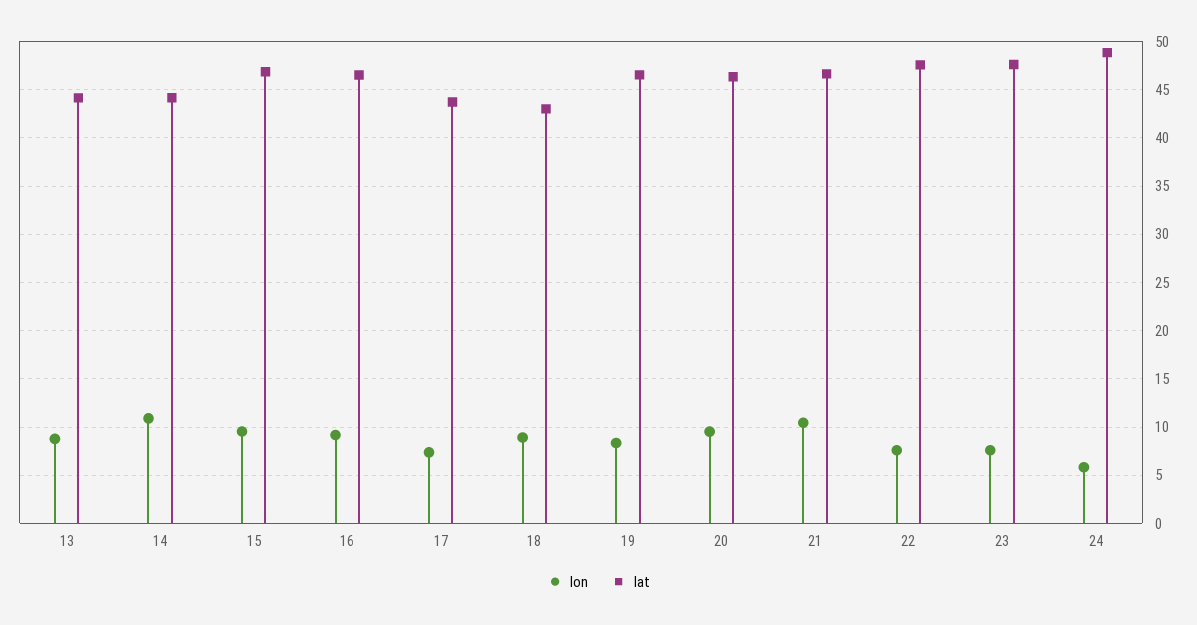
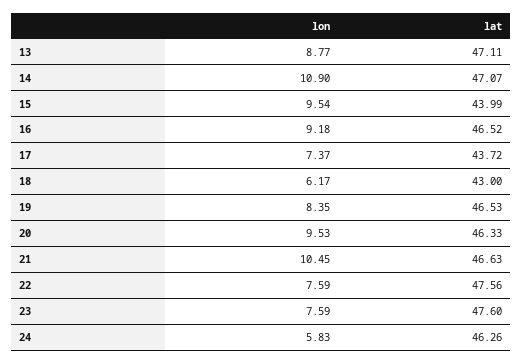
lat, 13: 44 -> 47.11
lat, 14: 44 -> 47.07
lat, 15: 47 -> 43.99
lon, 18: 9 -> 6.17
lat, 24: 49 -> 46.26

